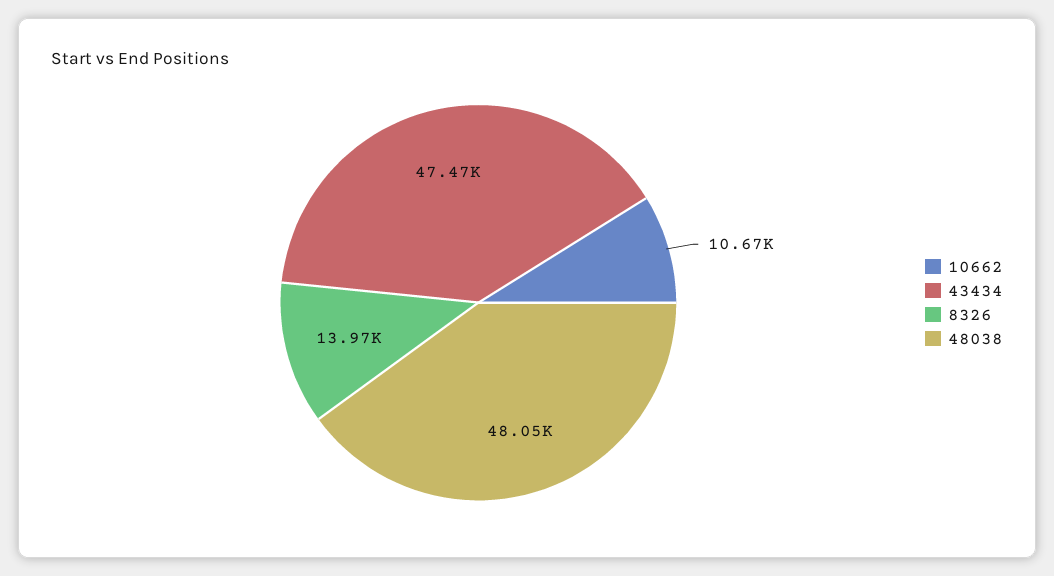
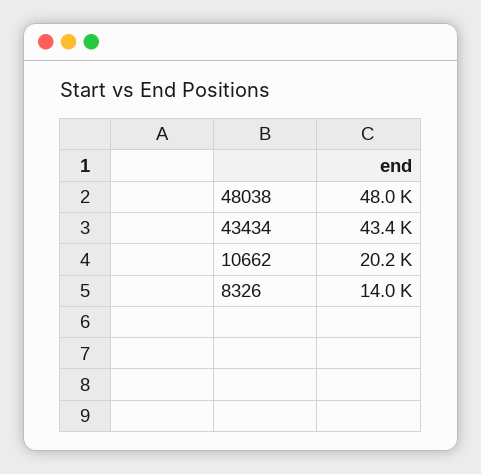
10662: 10670 -> 20200
43434: 47470 -> 43400

